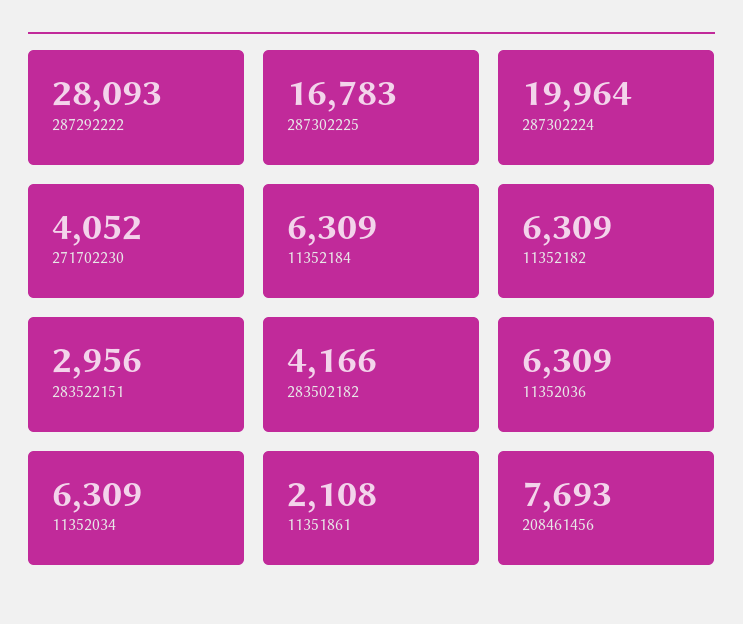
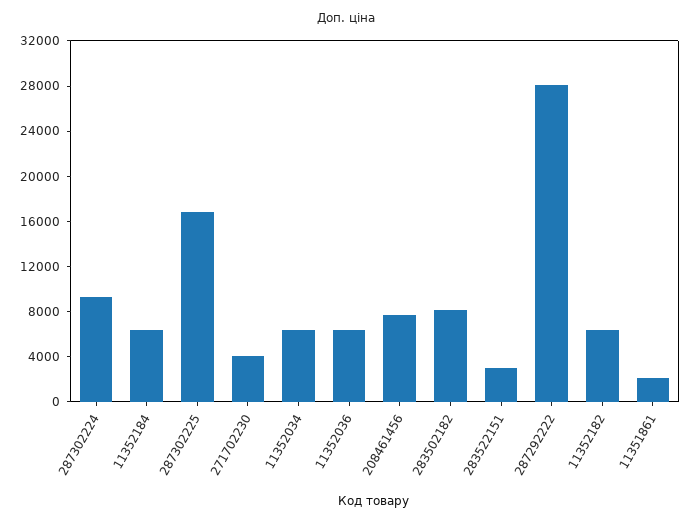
287302224: 19964 -> 9000
283502182: 4166 -> 8000

